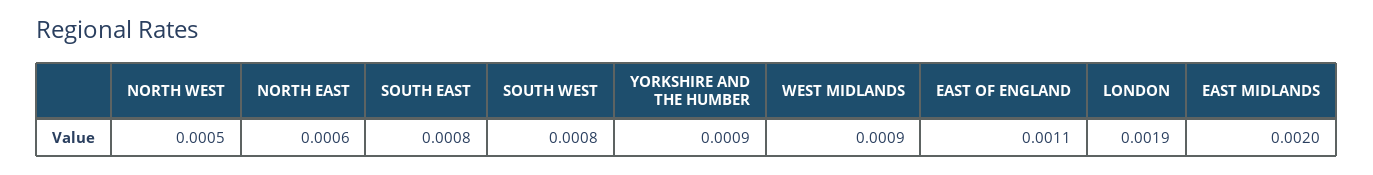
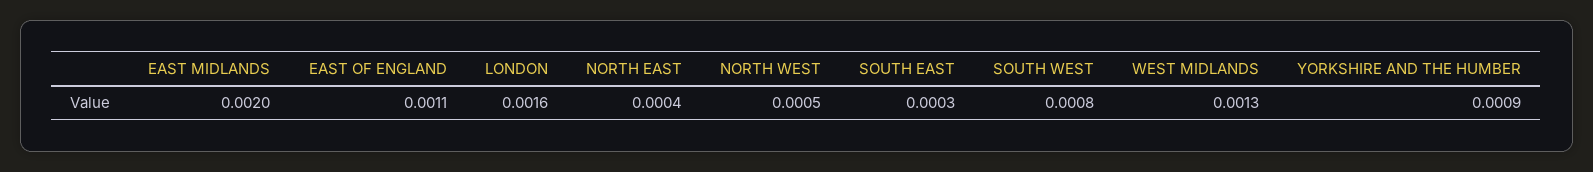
NORTH EAST: 0.0006 -> 0.0004
SOUTH EAST: 0.0008 -> 0.0003
WEST MIDLANDS: 0.0009 -> 0.0013
LONDON: 0.0019 -> 0.0016

